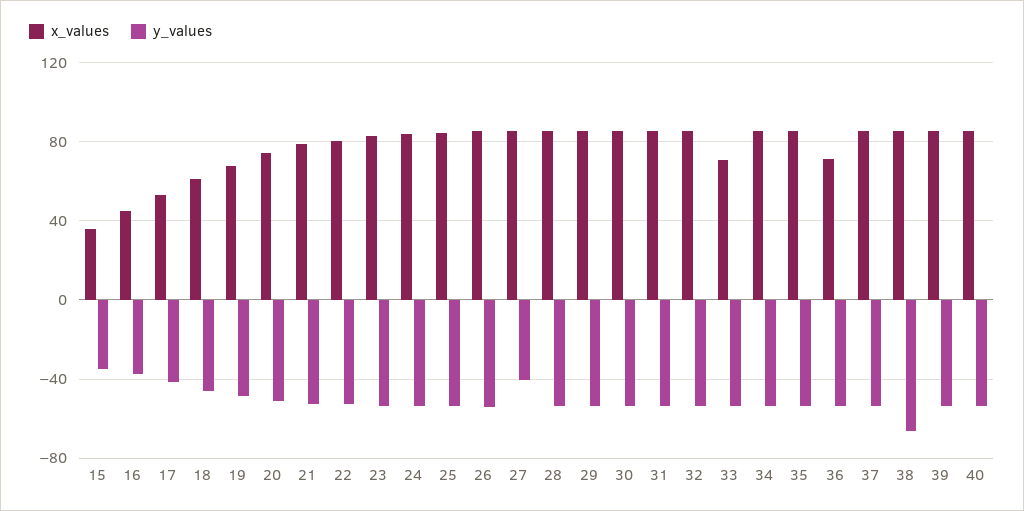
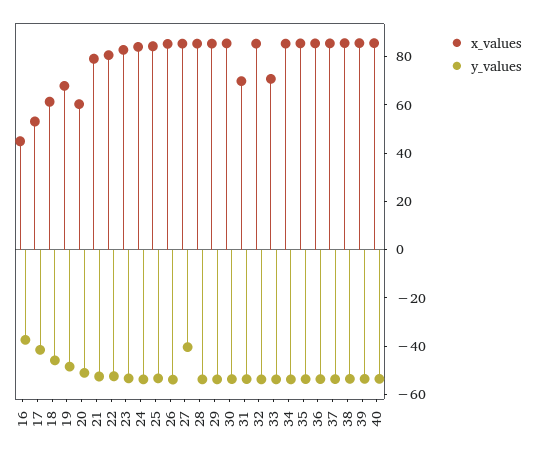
x_values, 15: 35 -> none
y_values, 15: -35 -> none
x_values, 20: 75 -> 60
x_values, 31: 85 -> 70
x_values, 36: 70 -> 85
y_values, 38: -65 -> -55

